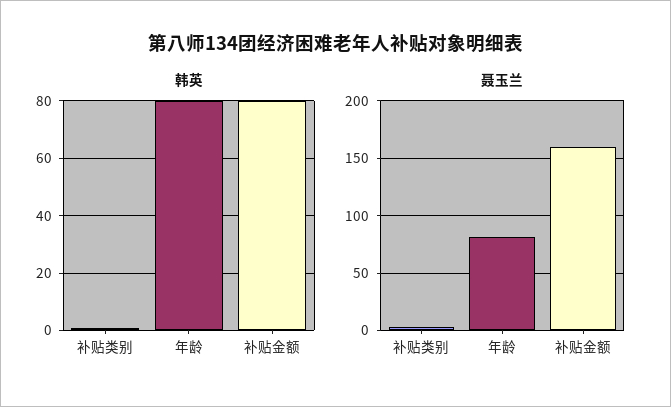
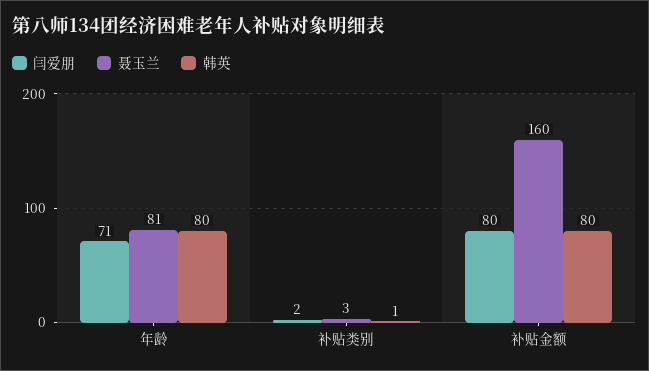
闫爱朋, 年龄: none -> 71
闫爱朋, 补贴类别: none -> 2
闫爱朋, 补贴金额: none -> 80

